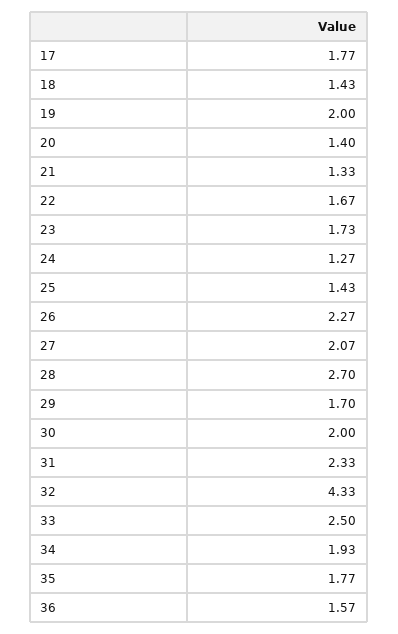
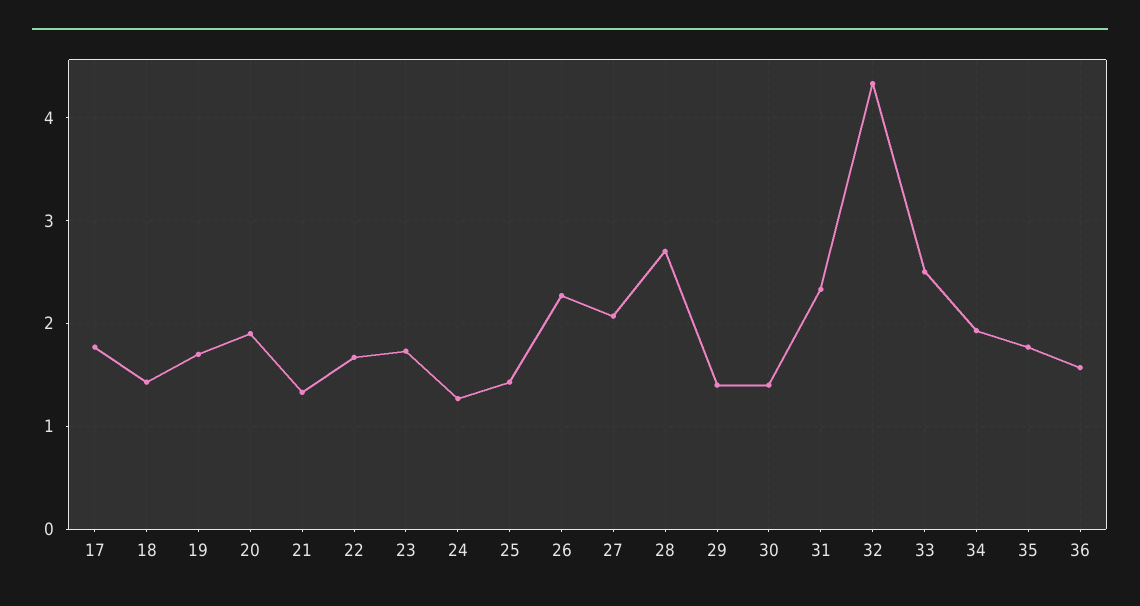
19: 2 -> 1.7
20: 1.4 -> 1.9
29: 1.7 -> 1.4
30: 2 -> 1.4

